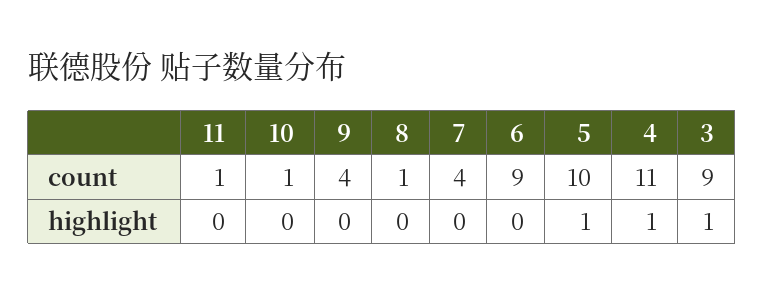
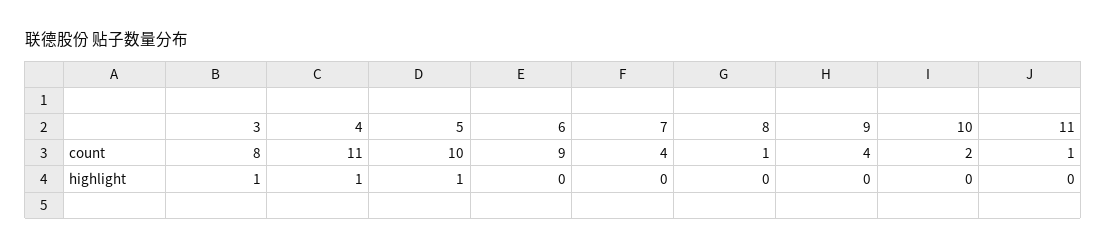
10, count: 1 -> 2
3, count: 9 -> 8

